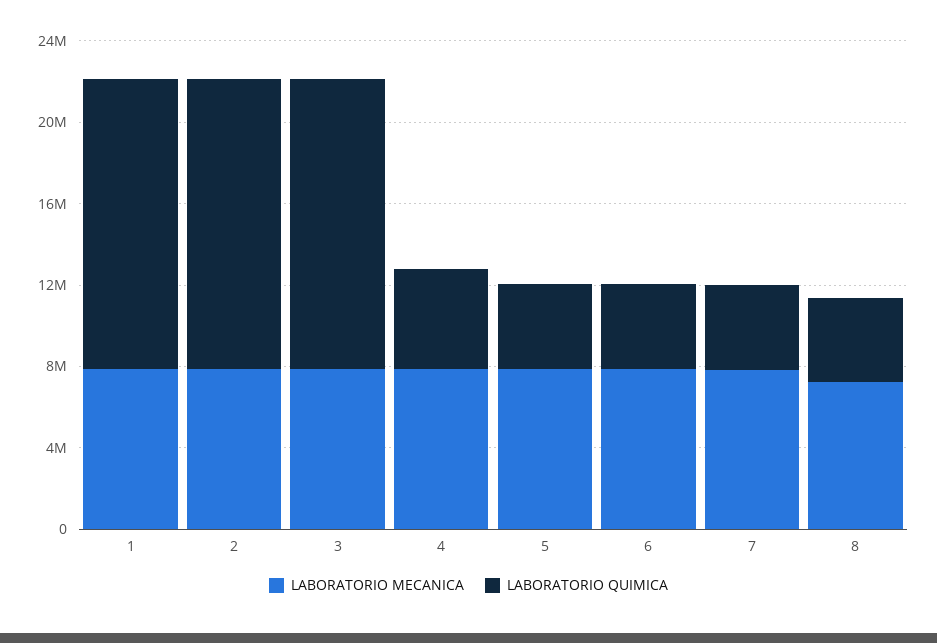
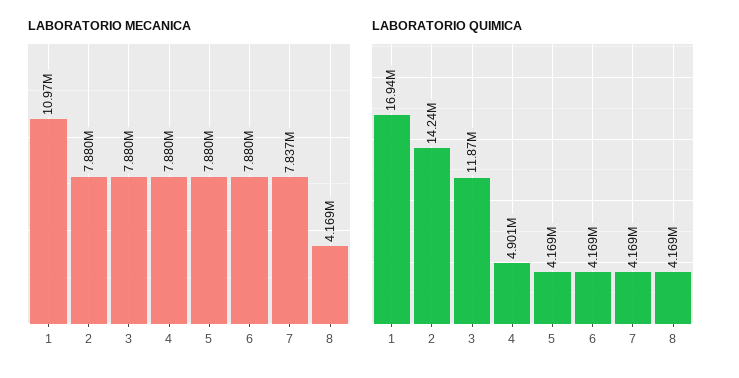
LABORATORIO MECANICA, 1: 8000000 -> 10970000
LABORATORIO QUIMICA, 1: 14000000 -> 16940000
LABORATORIO QUIMICA, 3: 14000000 -> 11870000
LABORATORIO MECANICA, 8: 7000000 -> 4169000

